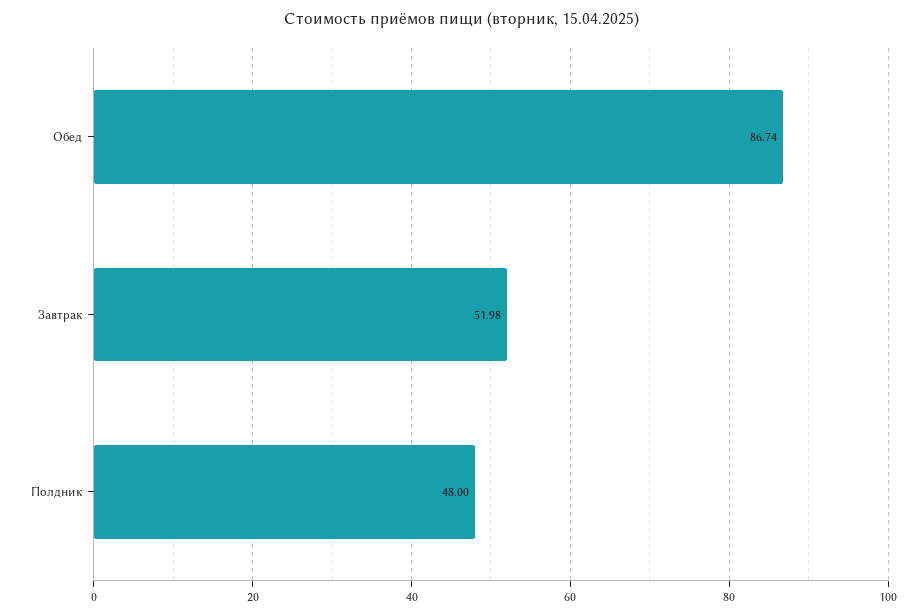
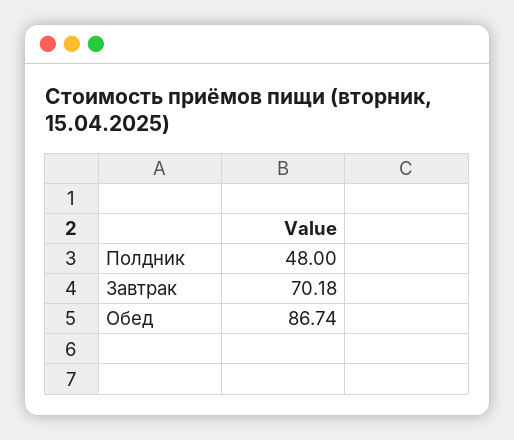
Завтрак: 51.98 -> 70.18

